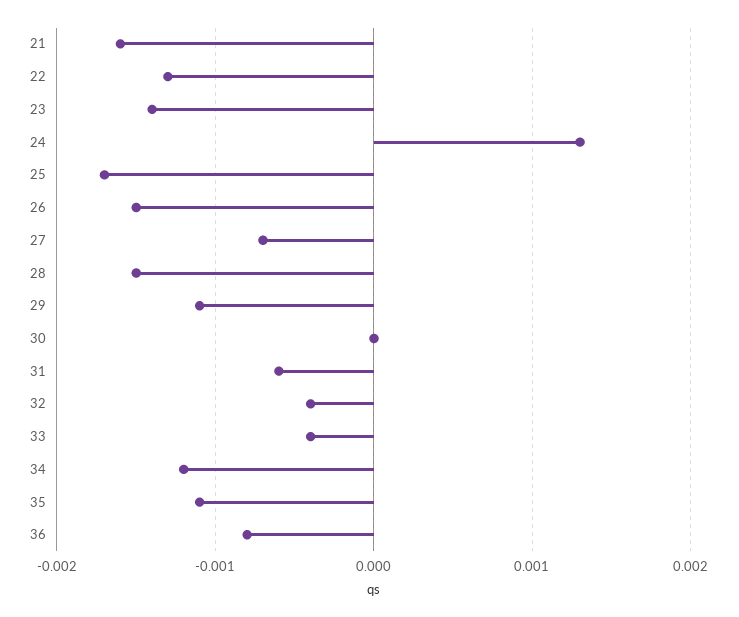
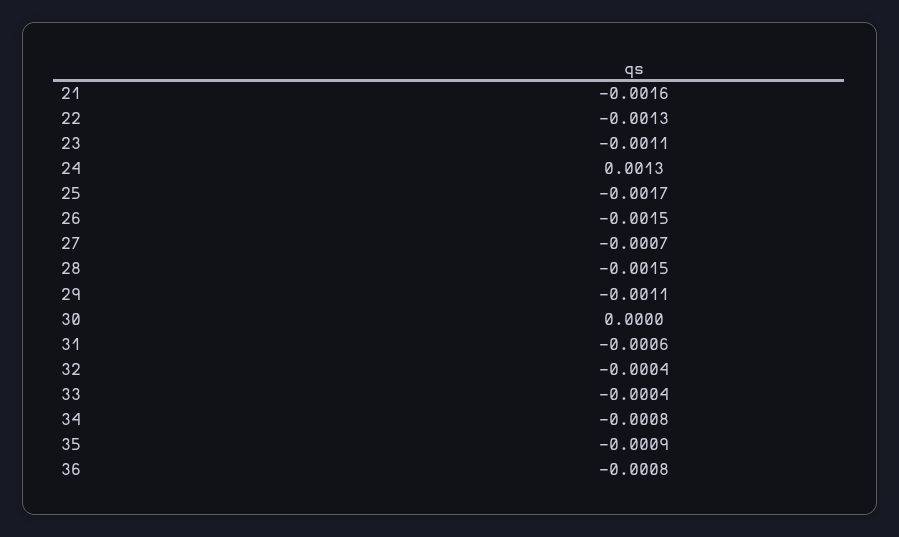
23: -0.0014 -> -0.0011
34: -0.0012 -> -0.0008
35: -0.0011 -> -0.0009

